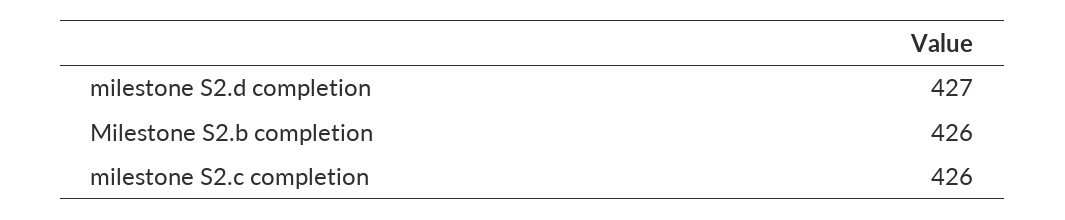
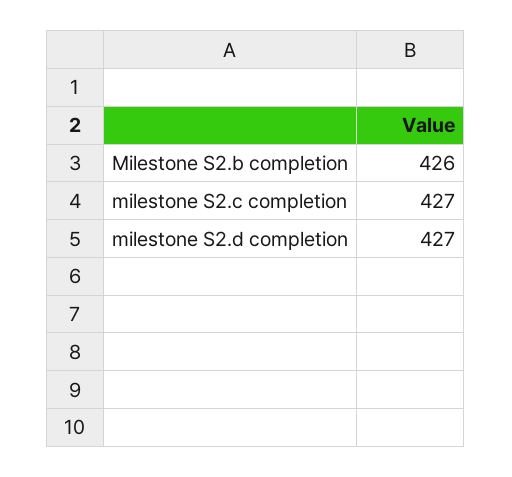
milestone S2.c completion: 426 -> 427

